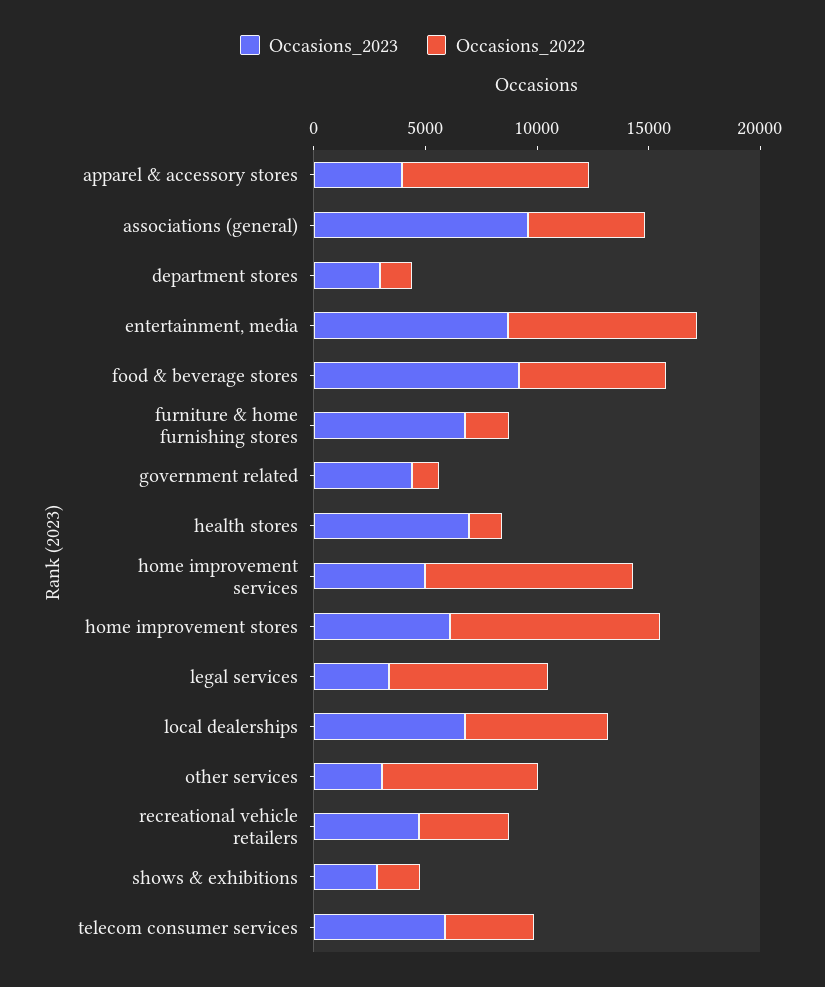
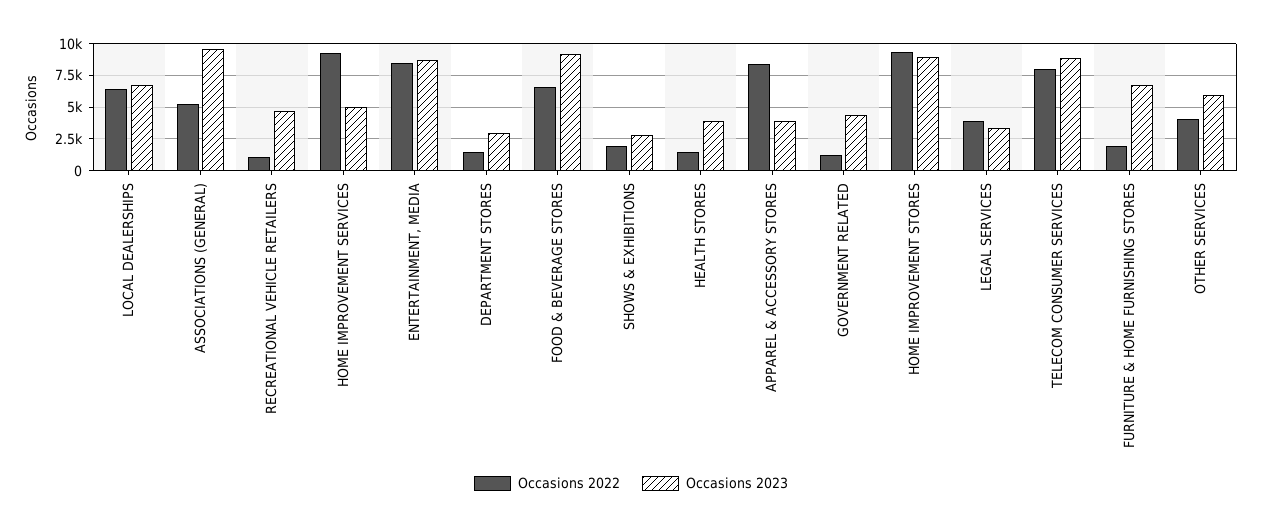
Occasions_2023, health stores: 7000 -> 4000
Occasions_2023, home improvement stores: 6000 -> 9000
Occasions_2022, legal services: 7000 -> 4000
Occasions_2023, other services: 3000 -> 6000
Occasions_2022, other services: 7000 -> 4000
Occasions_2022, recreational vehicle retailers: 4000 -> 1000
Occasions_2023, telecom consumer services: 6000 -> 9000
Occasions_2022, telecom consumer services: 4000 -> 8000

